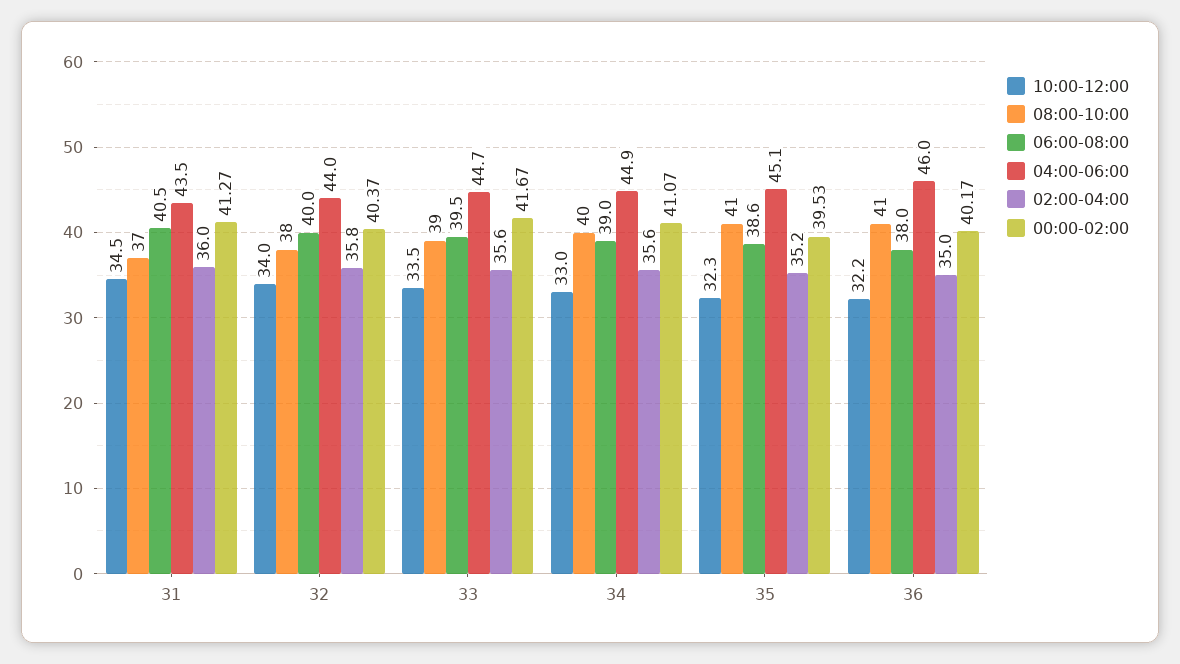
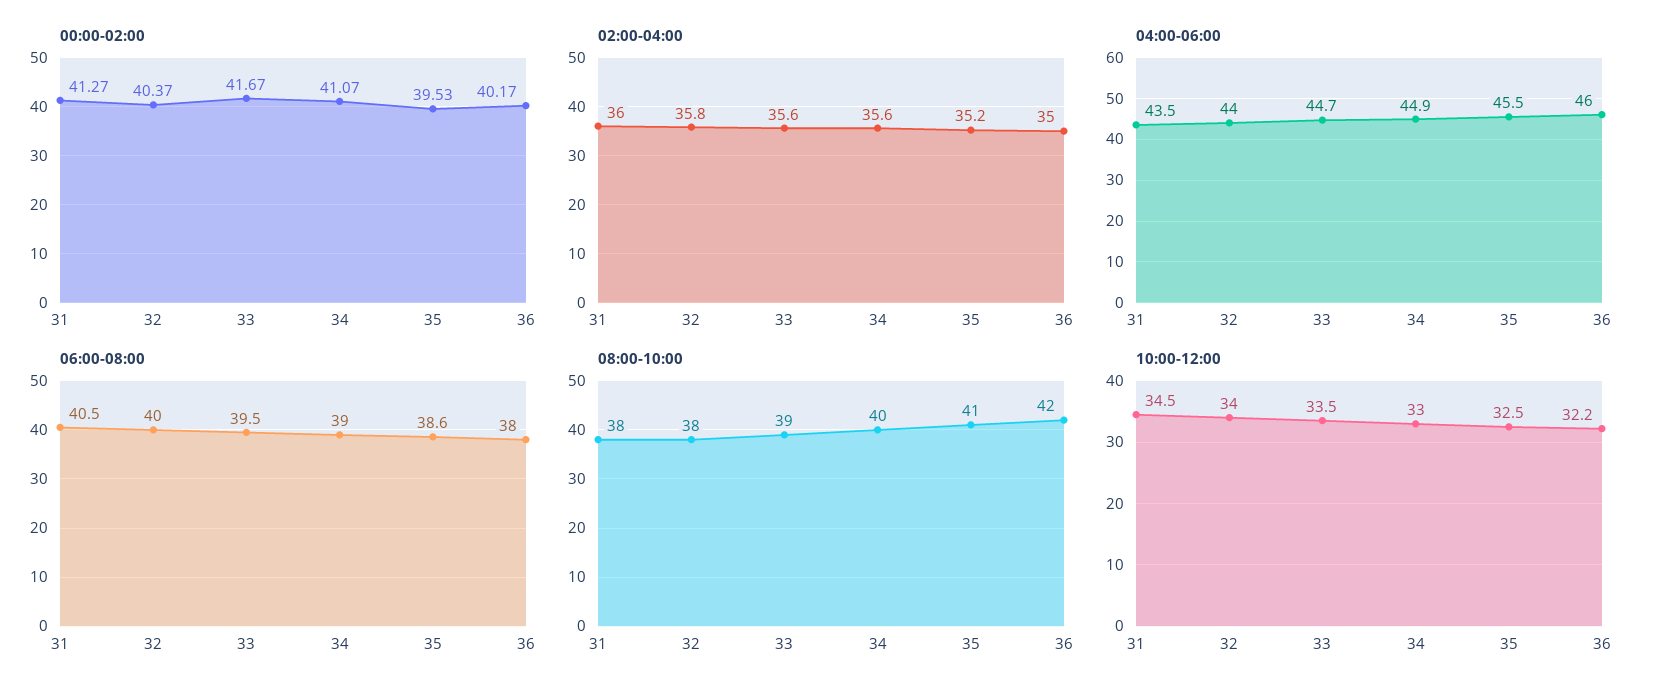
08:00-10:00, 31: 37 -> 38
10:00-12:00, 35: 32.3 -> 32.5
04:00-06:00, 35: 45.1 -> 45.5
08:00-10:00, 36: 41 -> 42

